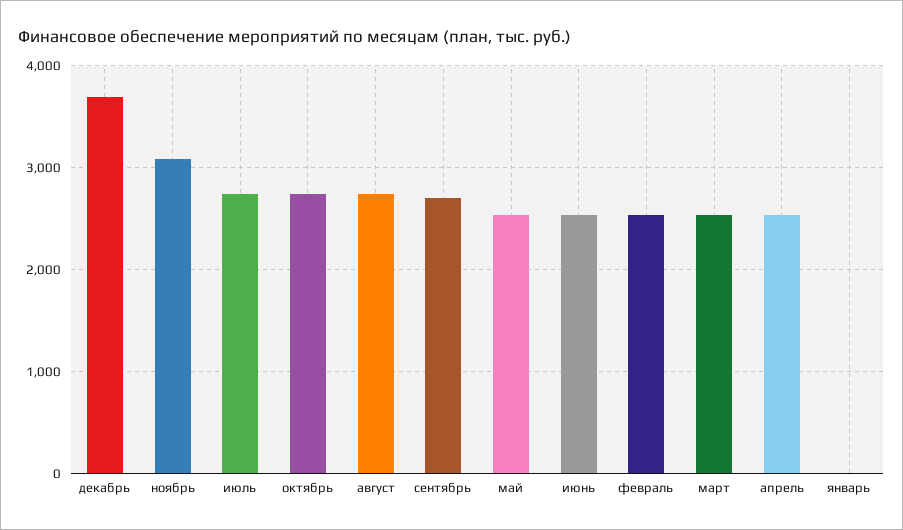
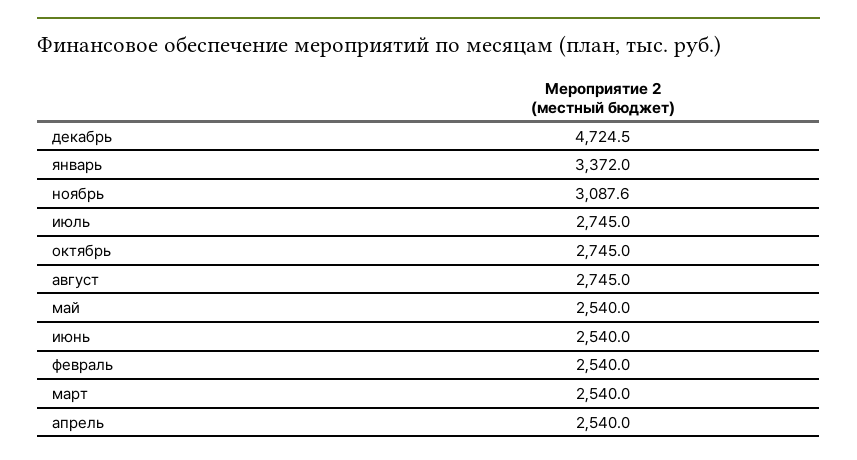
декабрь: 3700 -> 4724.5
сентябрь: 2700 -> none
январь: 0 -> 3372

